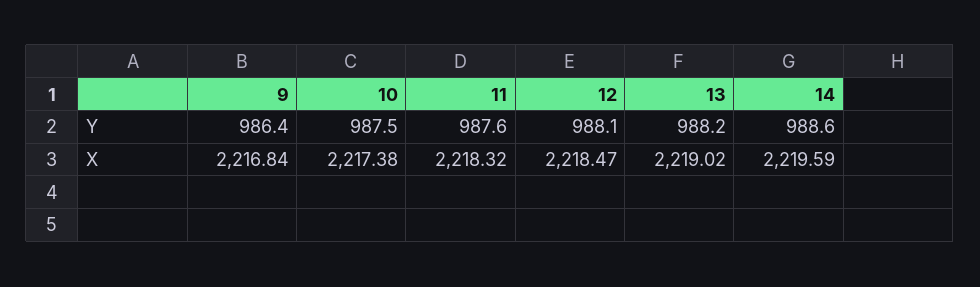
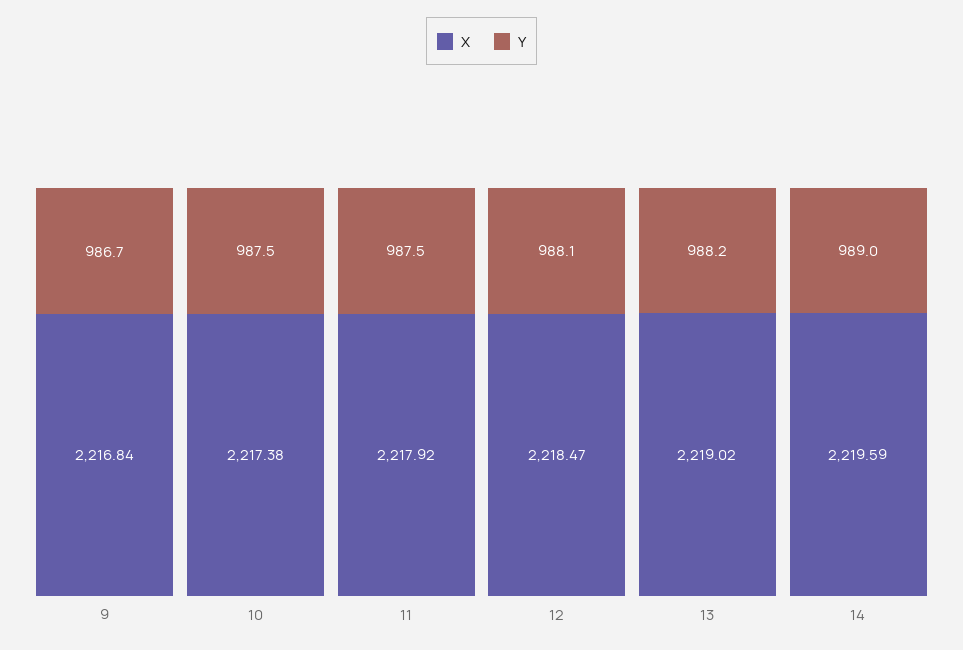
Y, 9: 986.4 -> 986.7
Y, 11: 987.6 -> 987.5
Y, 14: 988.6 -> 989
X, 11: 2218.32 -> 2217.92

